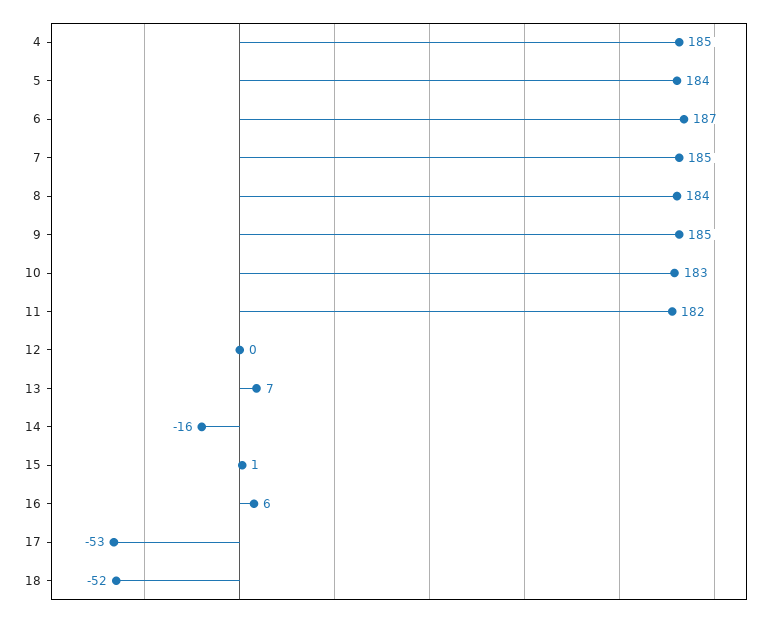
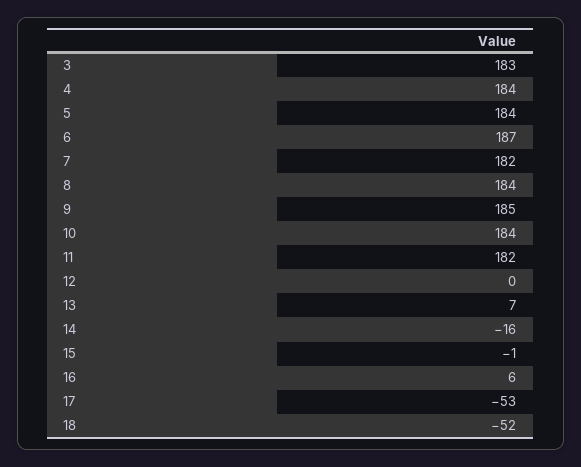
4: 185 -> 184
7: 185 -> 182
10: 183 -> 184
15: 1 -> -1
3: none -> 183

